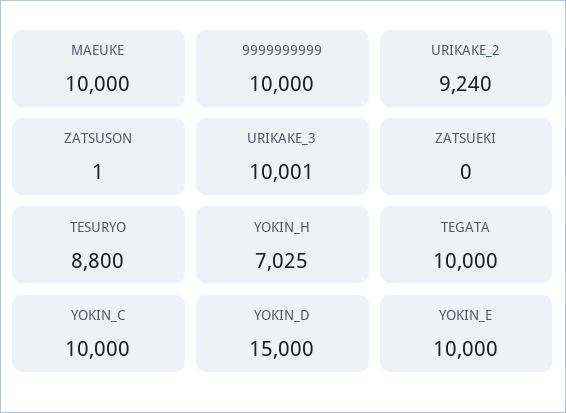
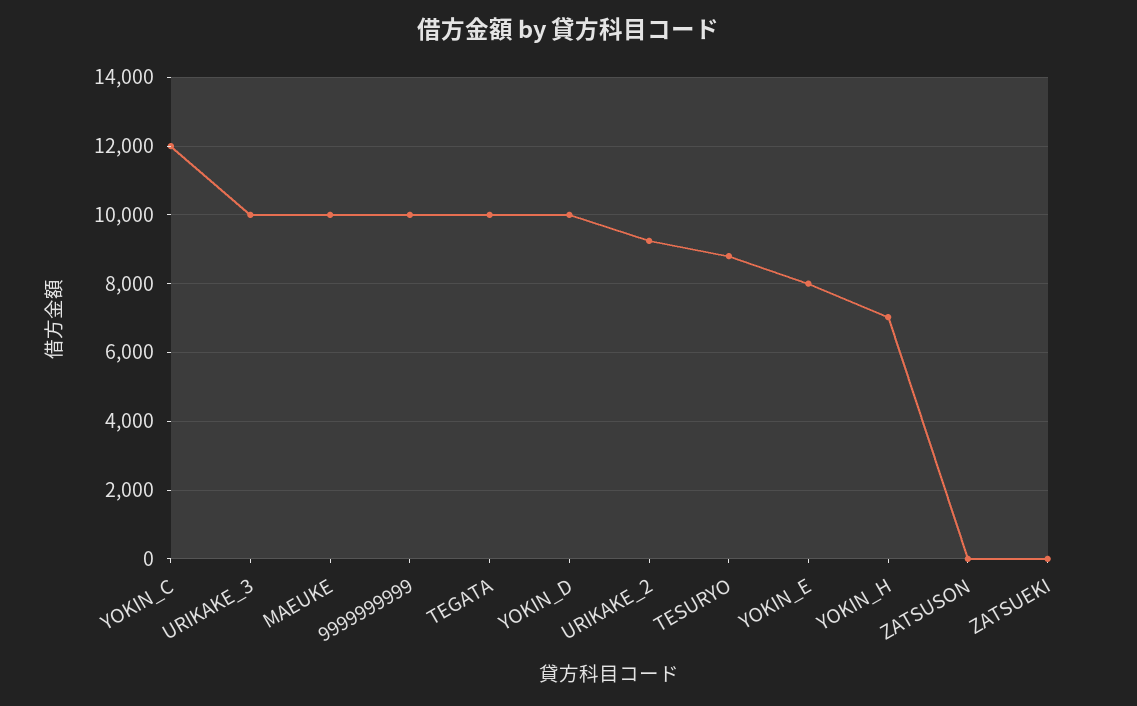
YOKIN_C: 10000 -> 12000
YOKIN_D: 15000 -> 10000
YOKIN_E: 10000 -> 8000

